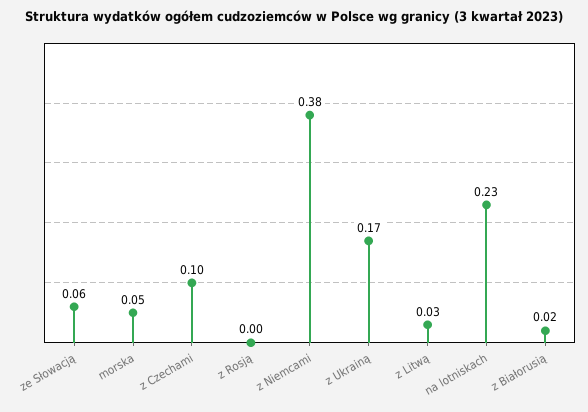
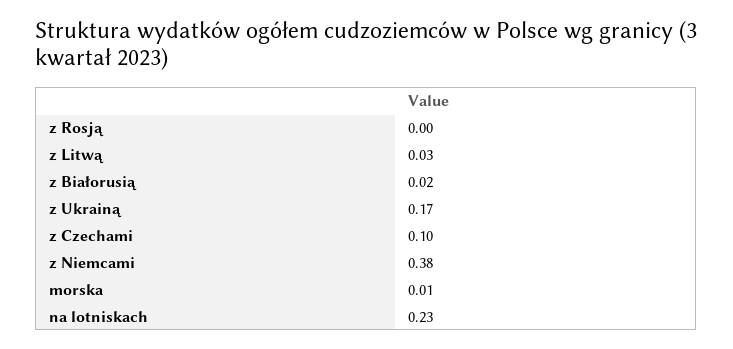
ze Słowacją: 0.06 -> none
morska: 0.05 -> 0.01

